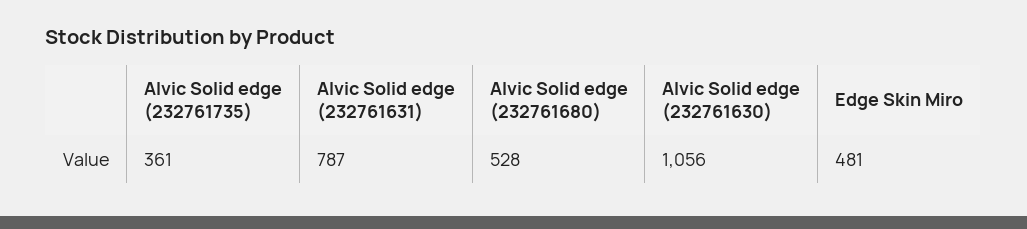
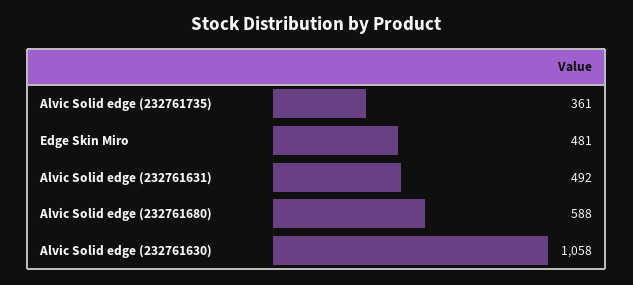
Alvic Solid edge (232761631): 787 -> 492
Alvic Solid edge (232761680): 528 -> 588
Alvic Solid edge (232761630): 1056 -> 1058

